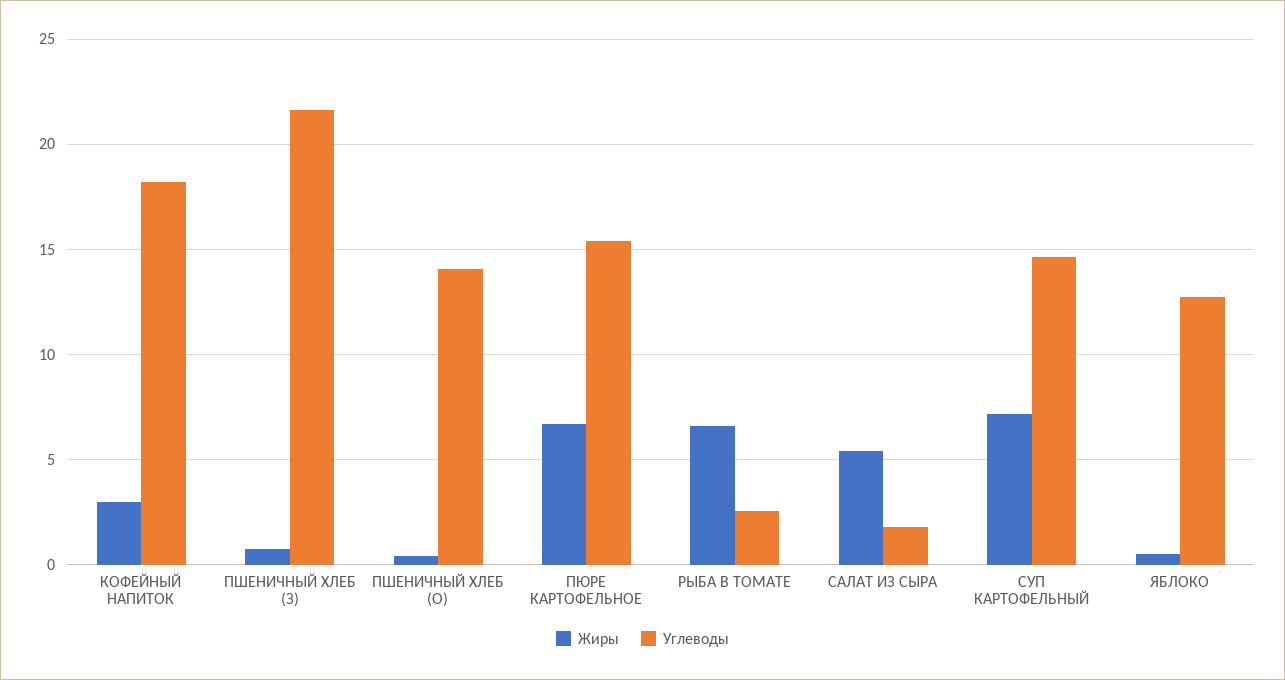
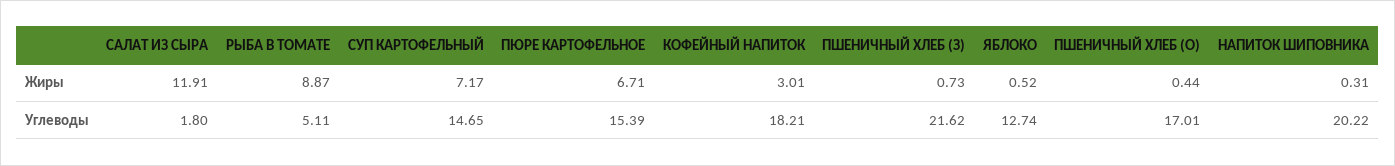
Углеводы, ПШЕНИЧНЫЙ ХЛЕБ (О): 14 -> 17.01
Жиры, РЫБА В ТОМАТЕ: 6.5 -> 8.87
Углеводы, РЫБА В ТОМАТЕ: 2.5 -> 5.11
Жиры, САЛАТ ИЗ СЫРА: 5.5 -> 11.91
Жиры, НАПИТОК ШИПОВНИКА: none -> 0.31
Углеводы, НАПИТОК ШИПОВНИКА: none -> 20.22

